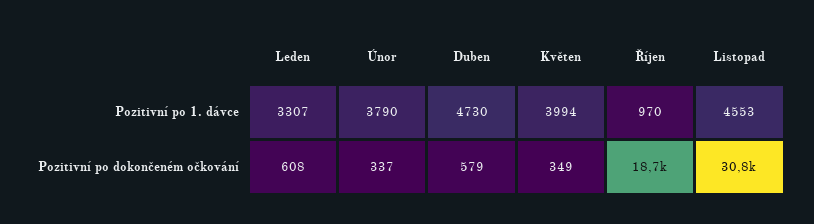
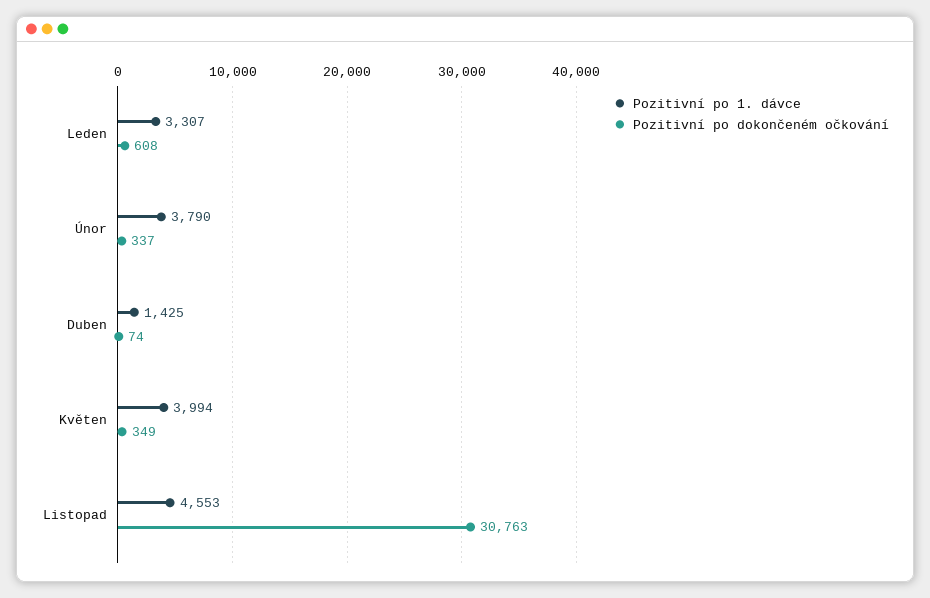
Pozitivní po 1. dávce, Duben: 4730 -> 1425
Pozitivní po 1. dávce, Říjen: 970 -> none
Pozitivní po dokončeném očkování, Duben: 579 -> 74
Pozitivní po dokončeném očkování, Říjen: 18700 -> none

